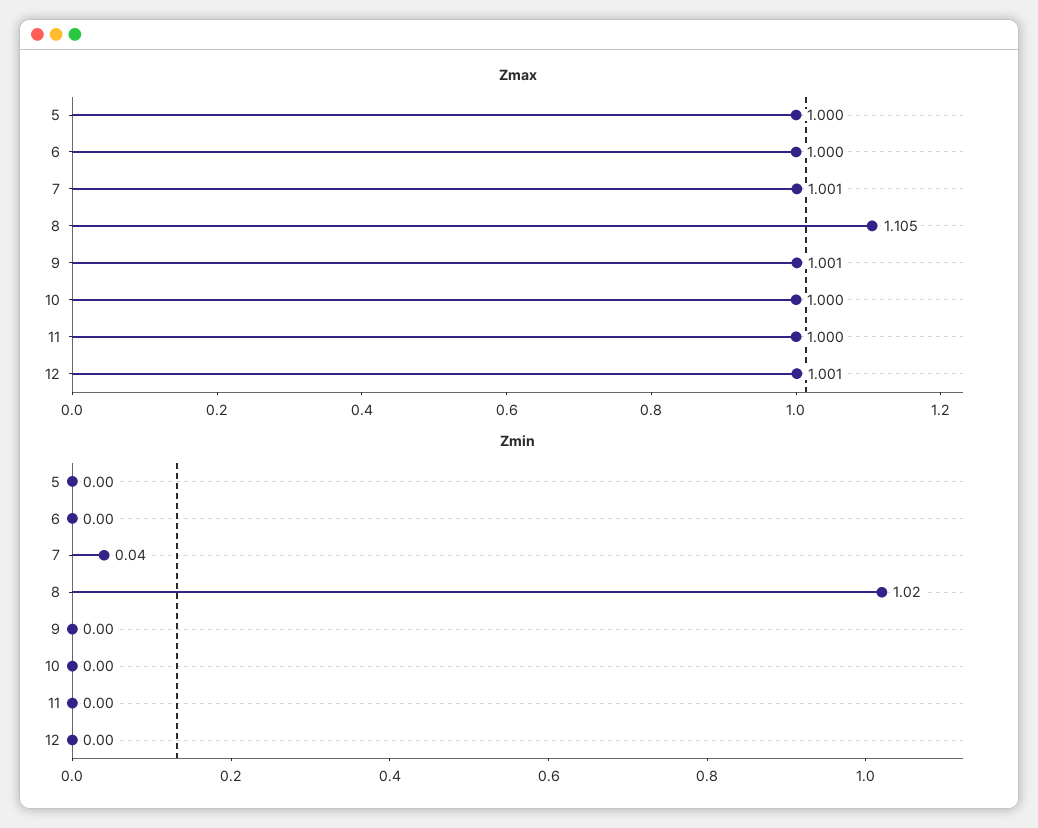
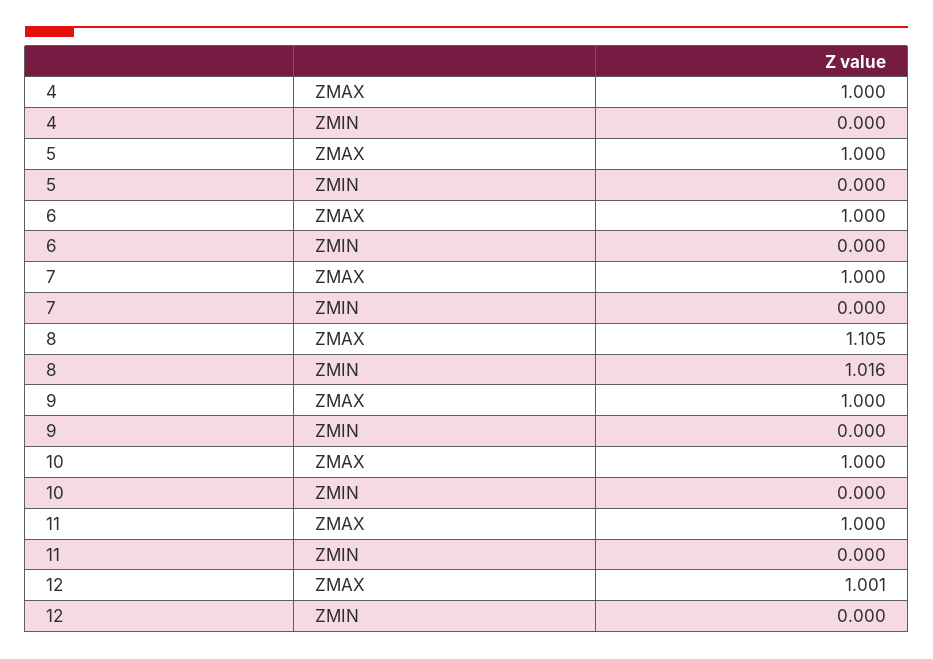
Zmax, 7: 1.001 -> 1
Zmax, 9: 1.001 -> 1
Zmin, 7: 0.04 -> 0
Zmax, 4: none -> 1
Zmin, 4: none -> 0

